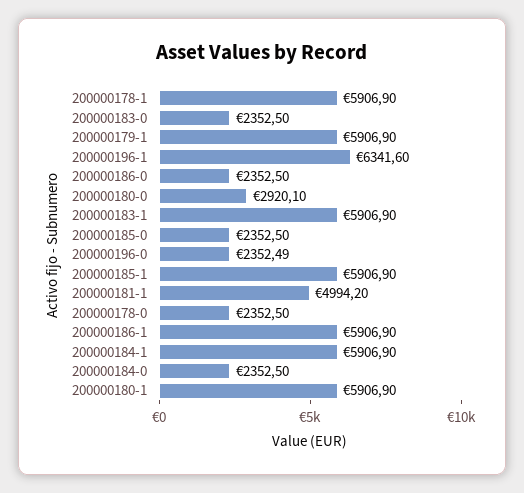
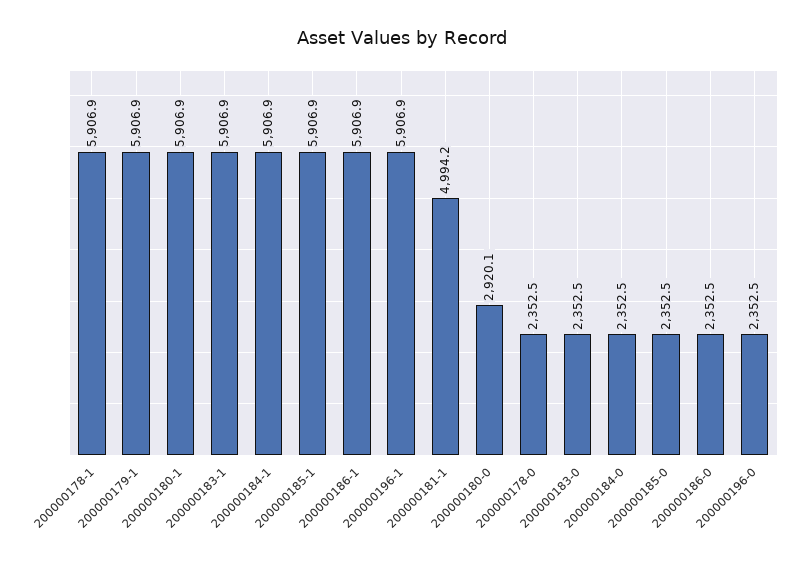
200000196-1: 6341.6 -> 5906.9

